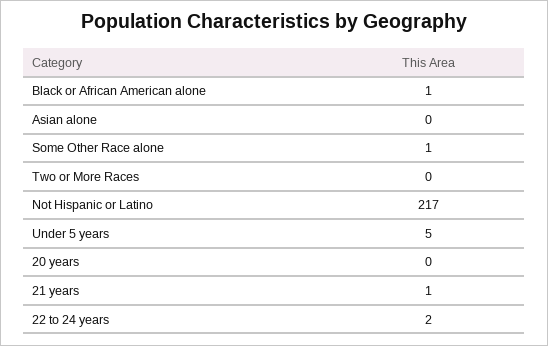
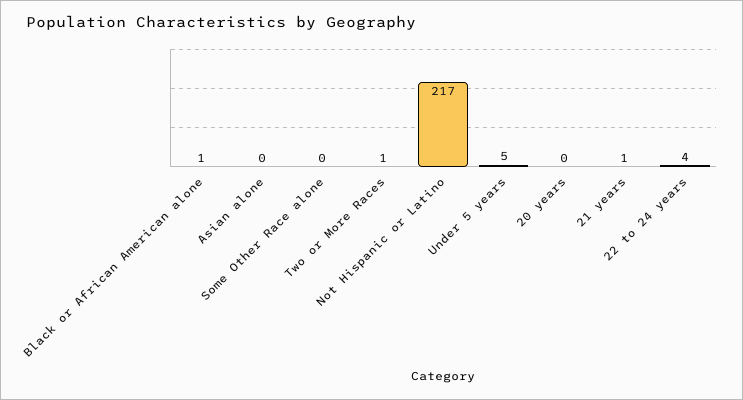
Some Other Race alone: 1 -> 0
Two or More Races: 0 -> 1
22 to 24 years: 2 -> 4

